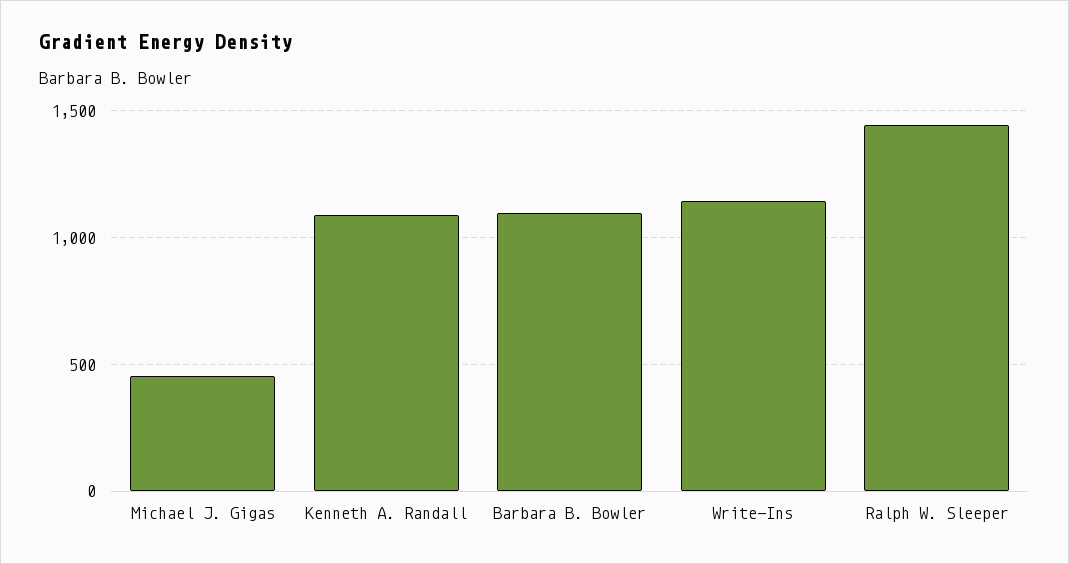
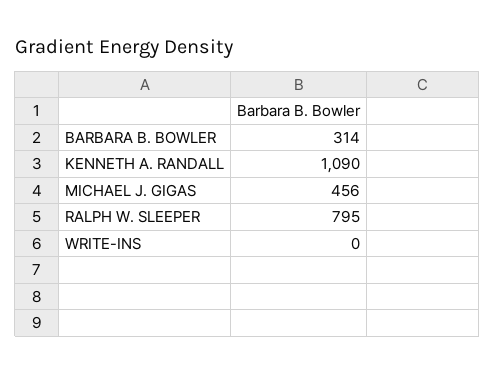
Barbara B. Bowler: 1100 -> 314
Write-Ins: 1150 -> 0
Ralph W. Sleeper: 1450 -> 795

